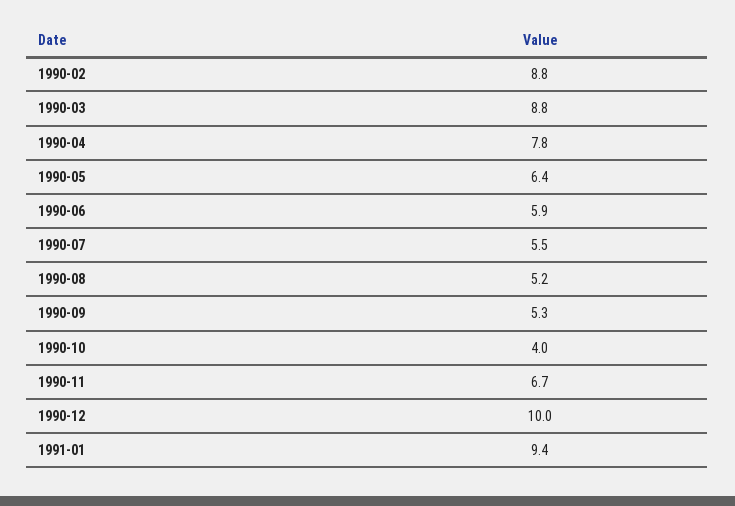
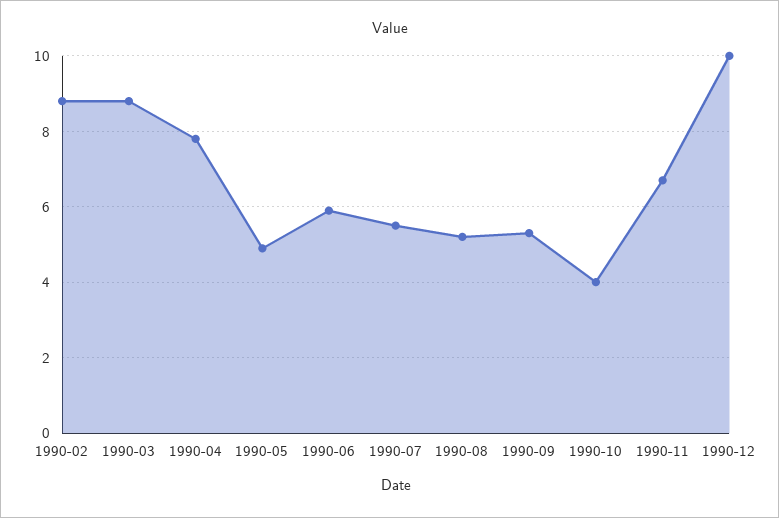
1990-05: 6.4 -> 5
1991-01: 9.4 -> none

